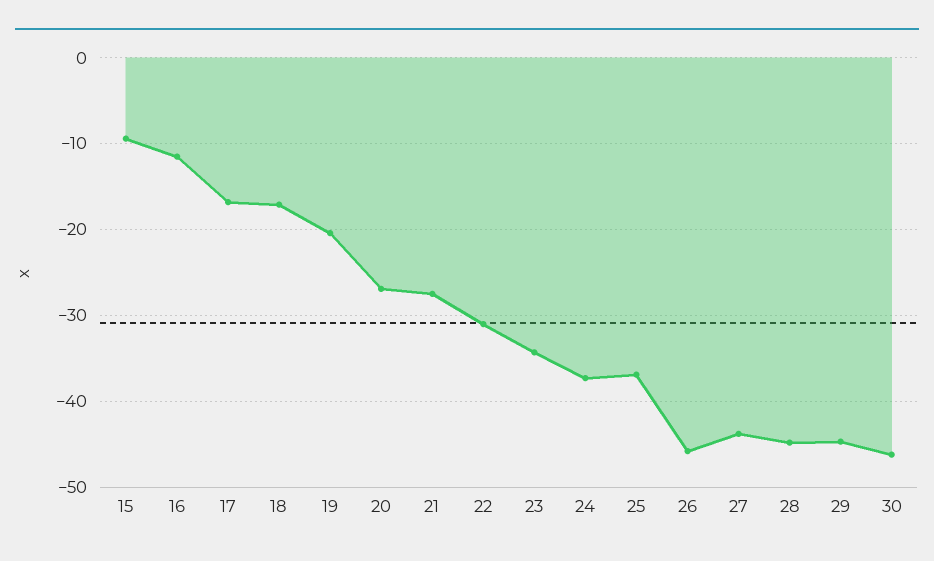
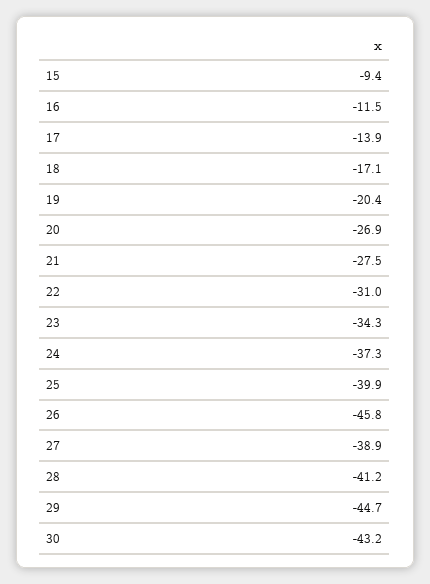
17: -17 -> -13.9
25: -37 -> -39.9
27: -44 -> -38.9
28: -45 -> -41.2
30: -46 -> -43.2

